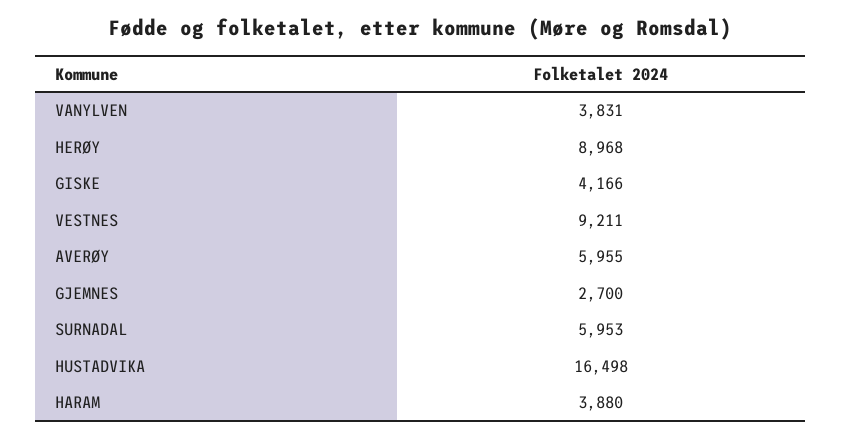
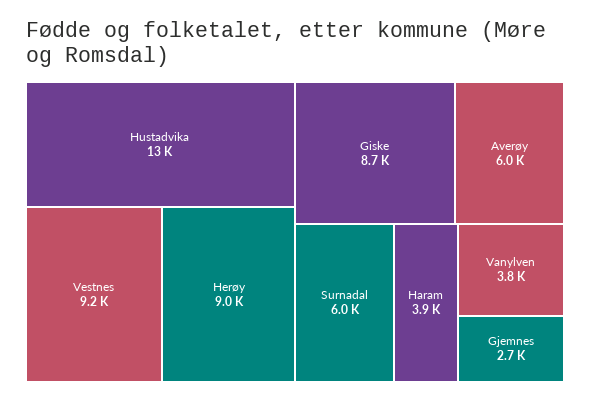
GISKE: 4166 -> 8700
HUSTADVIKA: 16498 -> 13000

